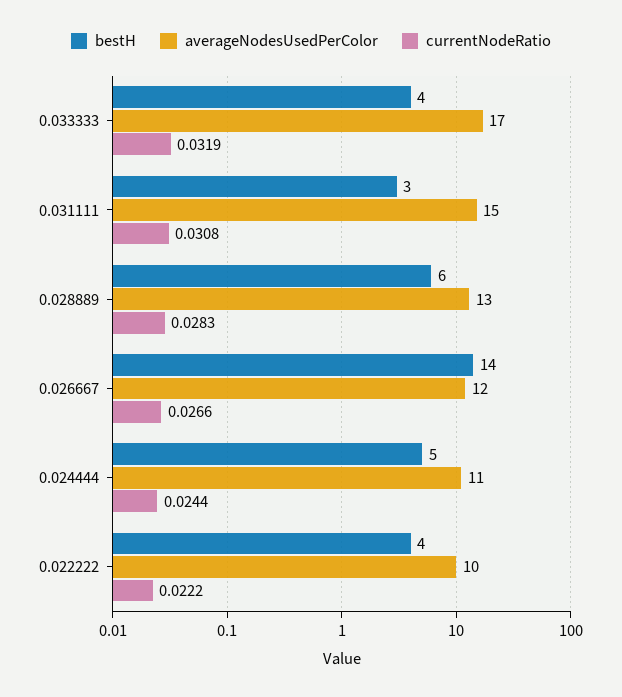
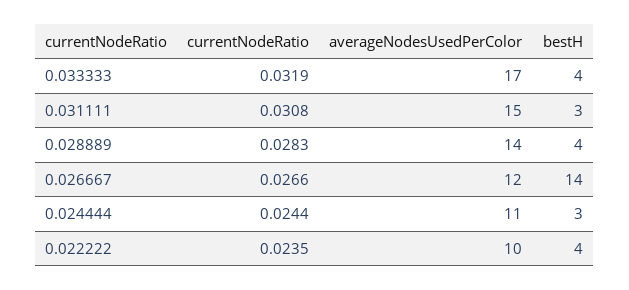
bestH, 0.028889: 6 -> 4
averageNodesUsedPerColor, 0.028889: 13 -> 14
bestH, 0.024444: 5 -> 3
currentNodeRatio, 0.022222: 0.0222 -> 0.0235

